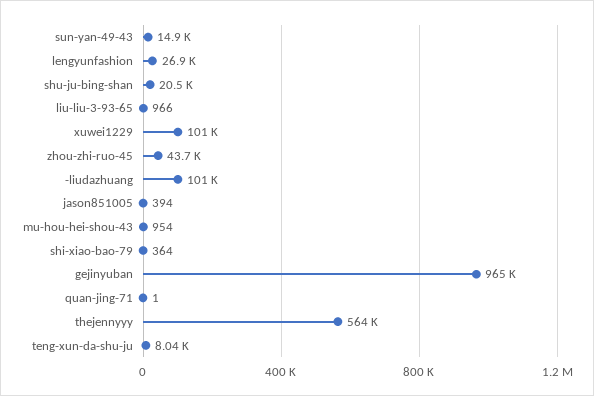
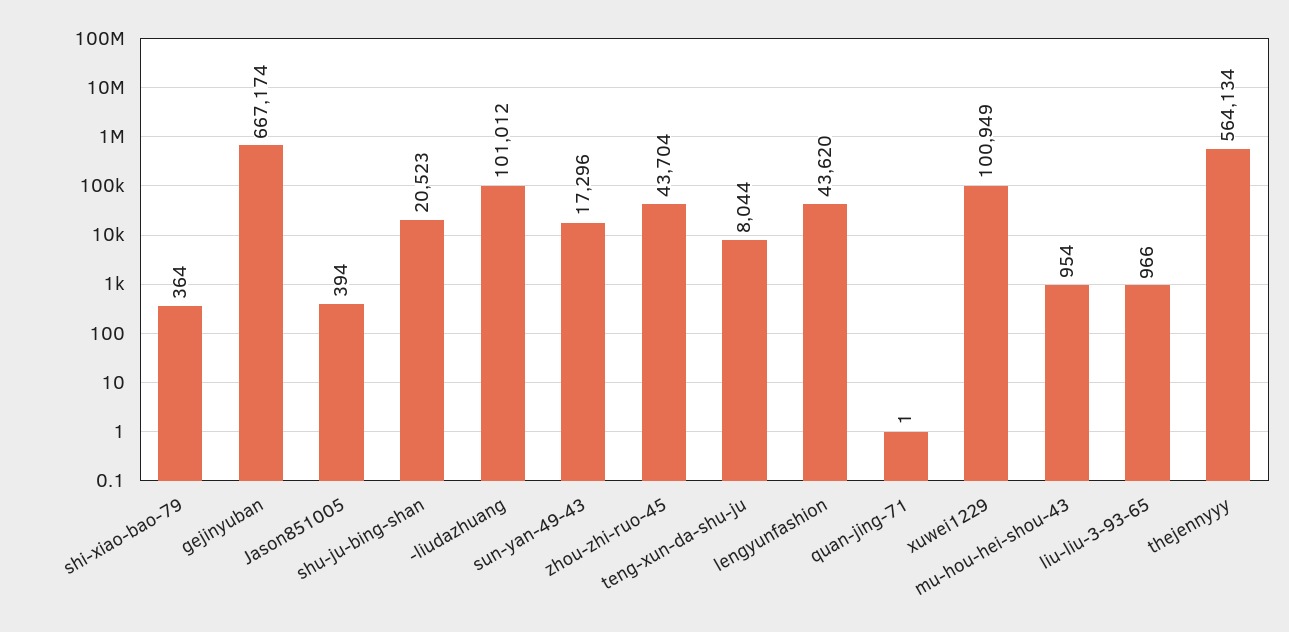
sun-yan-49-43: 14900 -> 17296
lengyunfashion: 26900 -> 43620
gejinyuban: 965000 -> 667174

